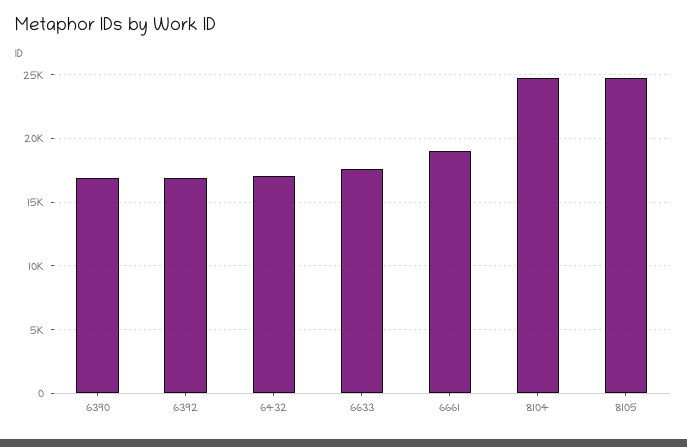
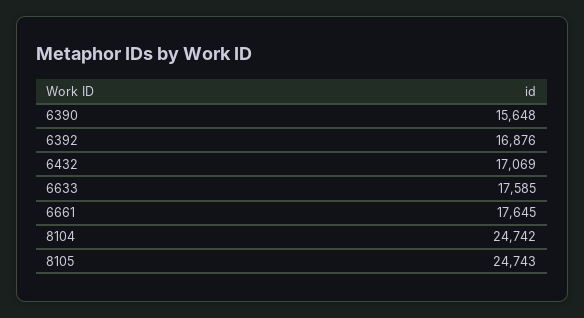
6390: 17000 -> 15648
6661: 19000 -> 17645

